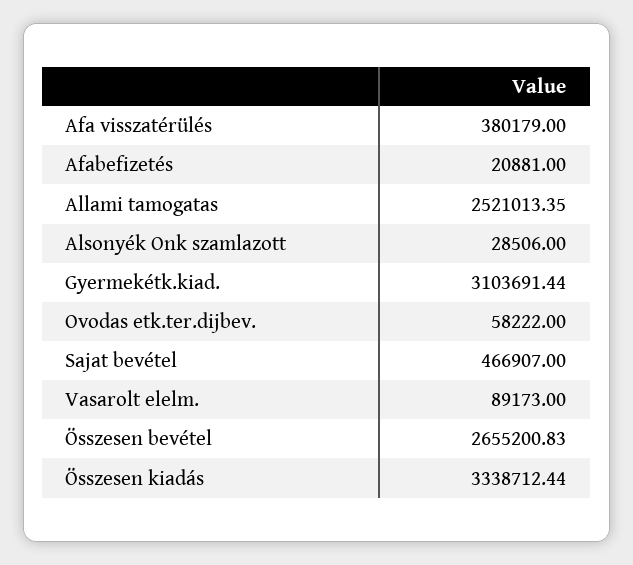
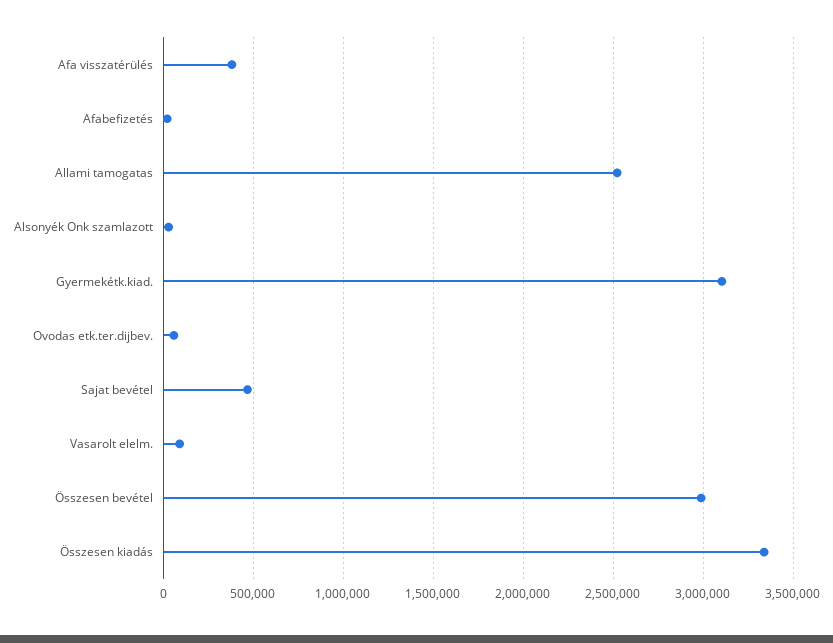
Összesen bevétel: 2655200.83 -> 3000000

